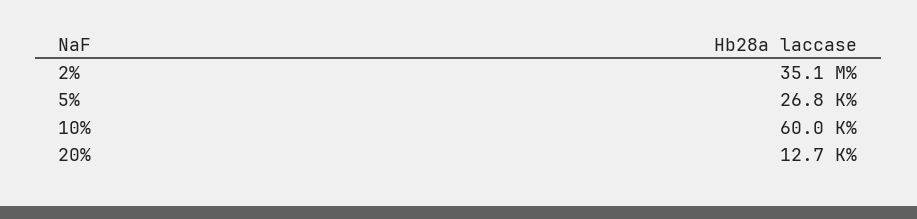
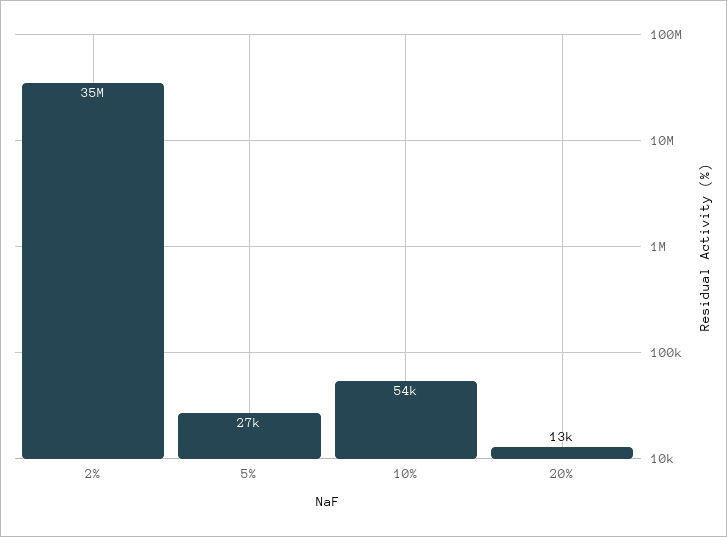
10%: 60000 -> 54000

